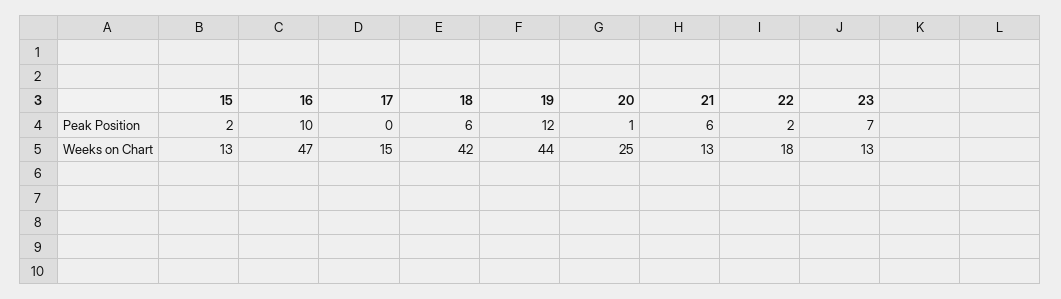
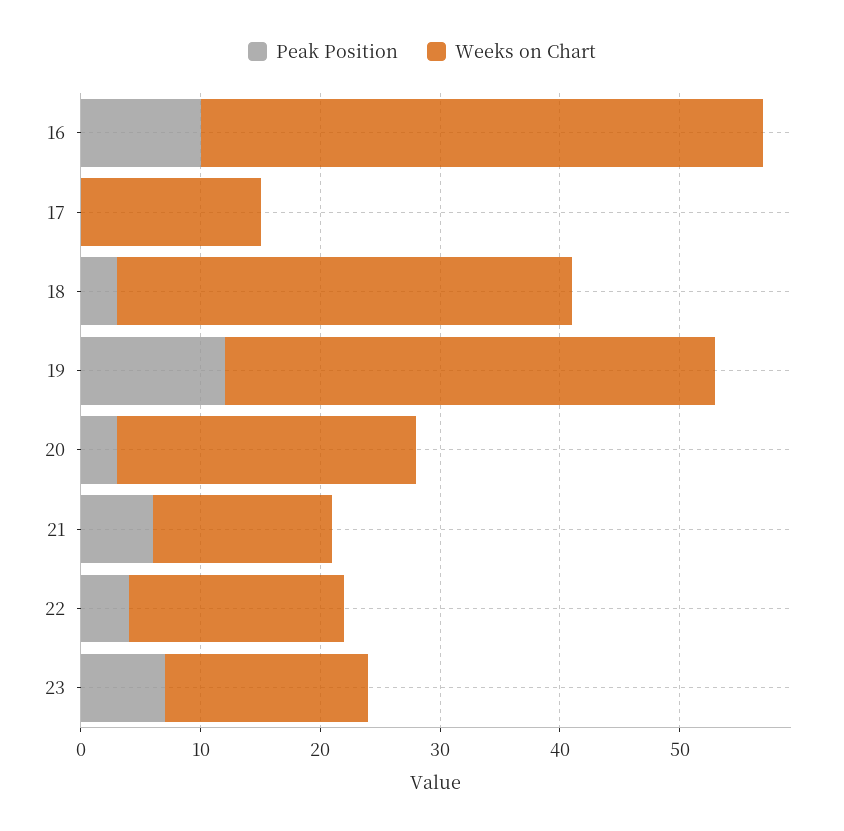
Peak Position, 15: 2 -> none
Peak Position, 18: 6 -> 3
Peak Position, 20: 1 -> 3
Peak Position, 22: 2 -> 4
Weeks on Chart, 15: 13 -> none
Weeks on Chart, 18: 42 -> 38
Weeks on Chart, 19: 44 -> 41
Weeks on Chart, 21: 13 -> 15
Weeks on Chart, 23: 13 -> 17

